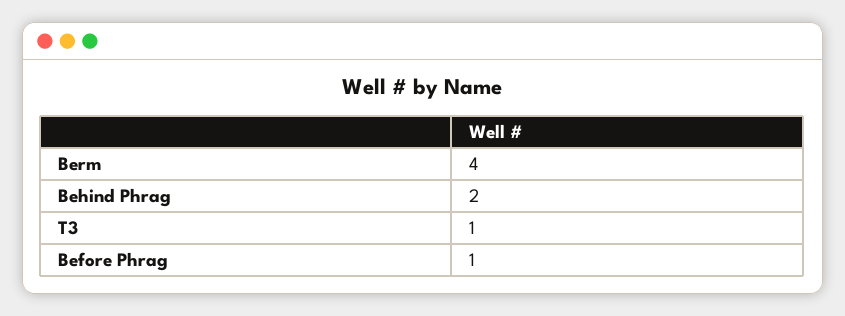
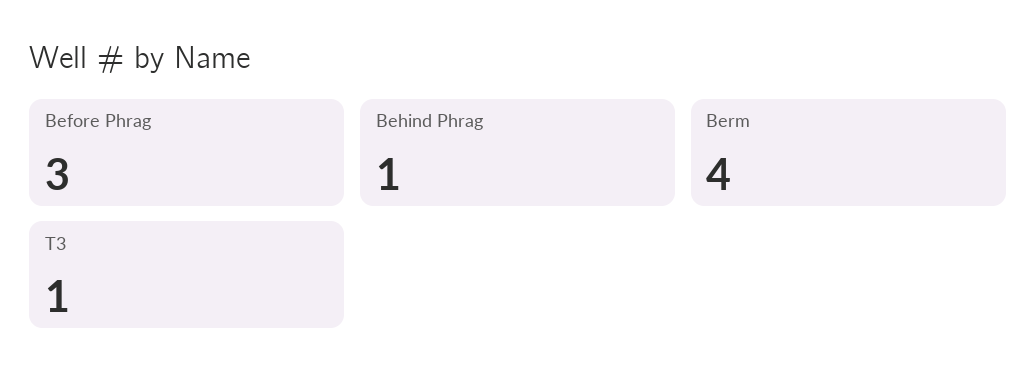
Behind Phrag: 2 -> 1
Before Phrag: 1 -> 3

